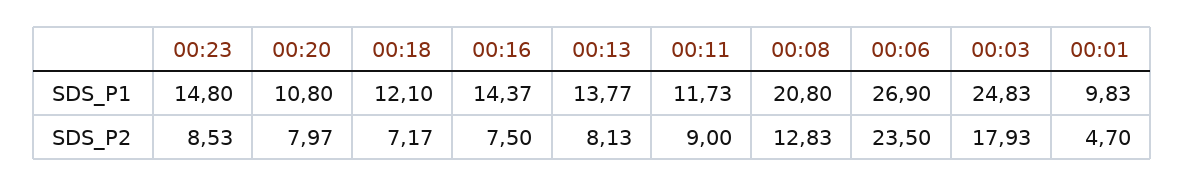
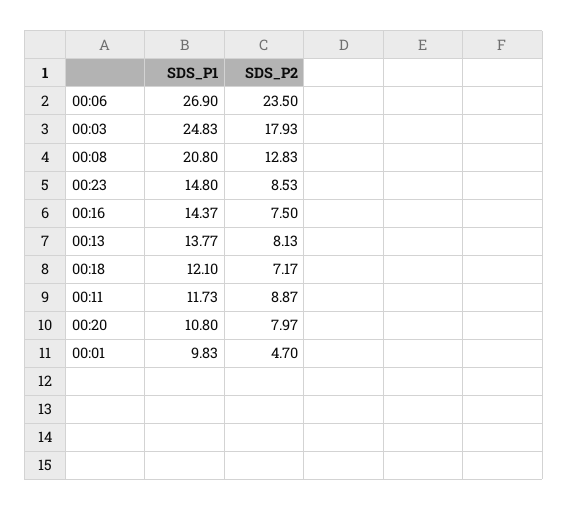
00:11, SDS_P2: 9 -> 8.87

